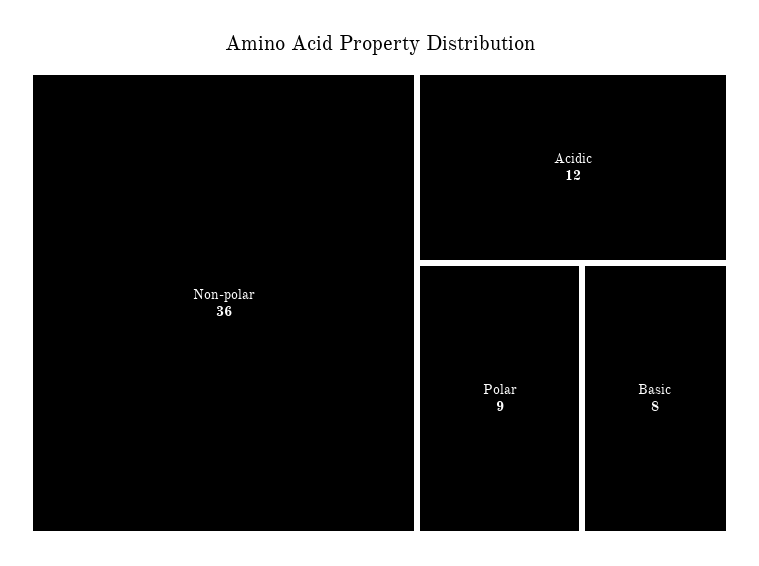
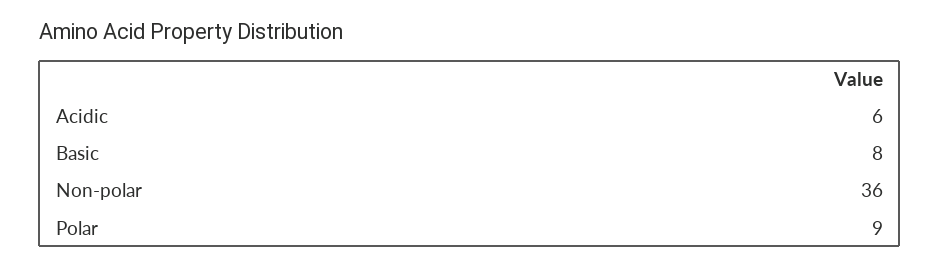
Acidic: 12 -> 6

